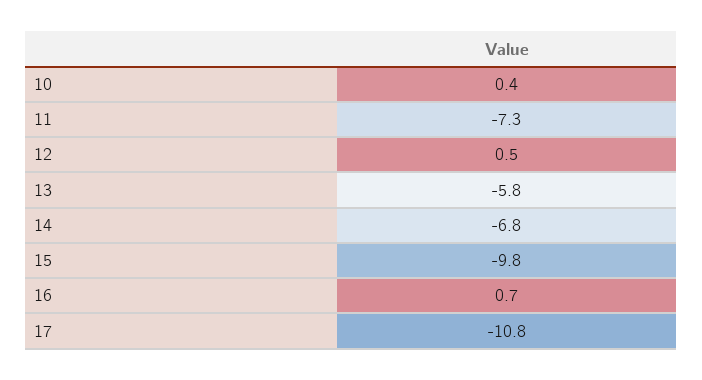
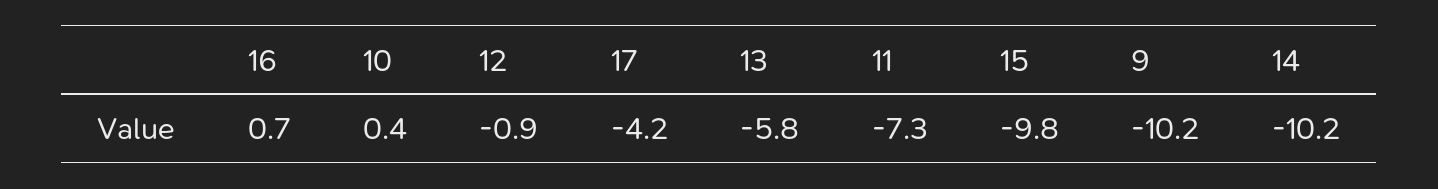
12: 0.5 -> -0.9
14: -6.8 -> -10.2
17: -10.8 -> -4.2
9: none -> -10.2

